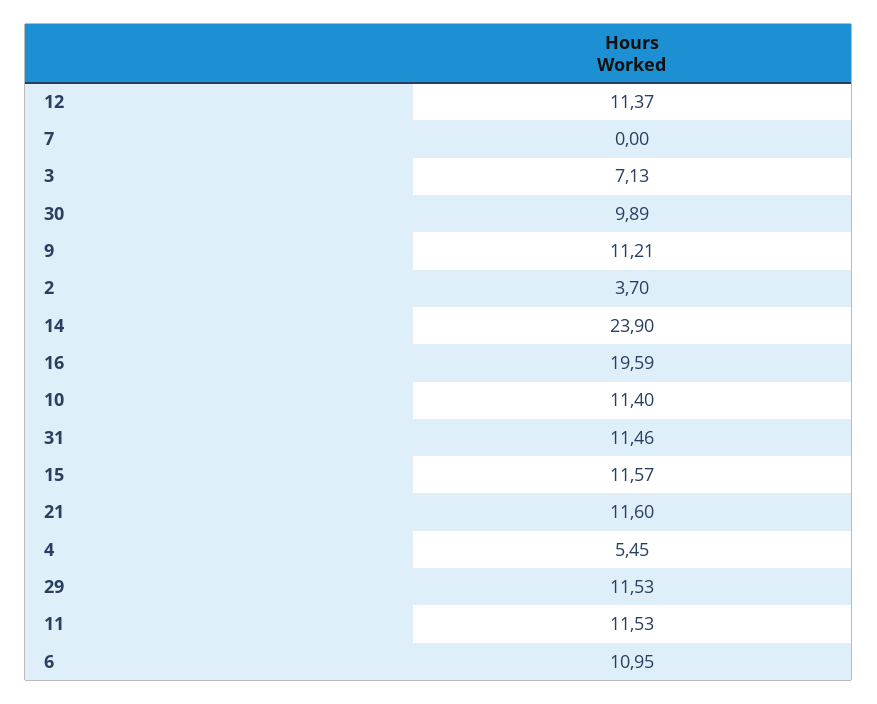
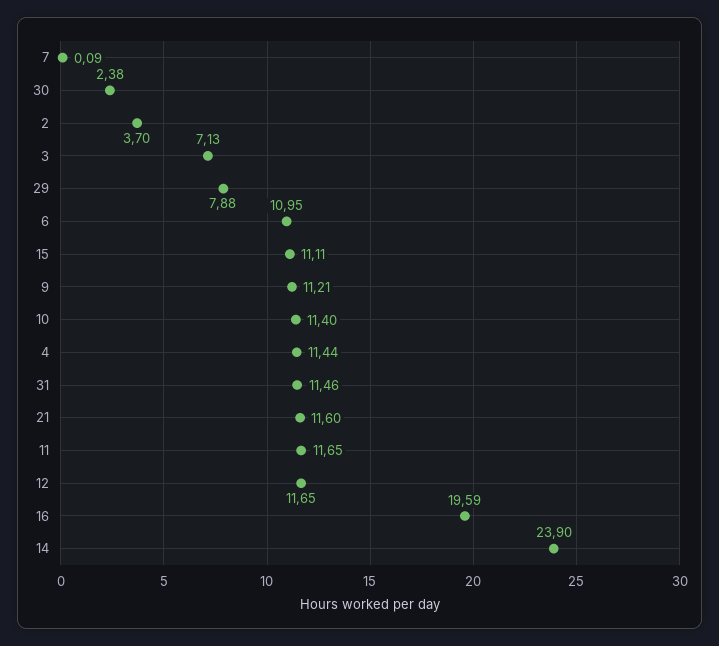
12: 11.37 -> 11.65
7: 0 -> 0.09
30: 9.89 -> 2.38
15: 11.57 -> 11.11
4: 5.45 -> 11.44
29: 11.53 -> 7.88
11: 11.53 -> 11.65

